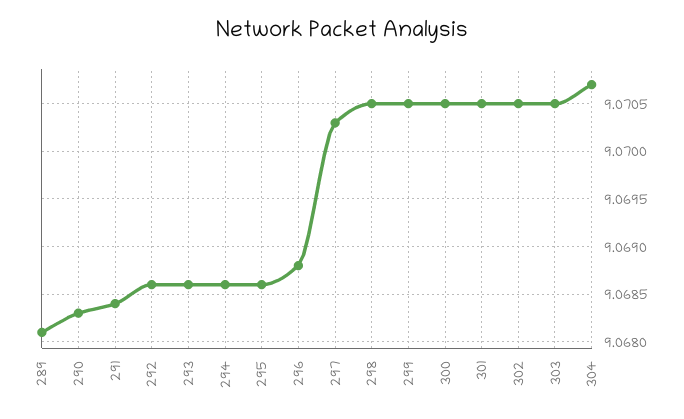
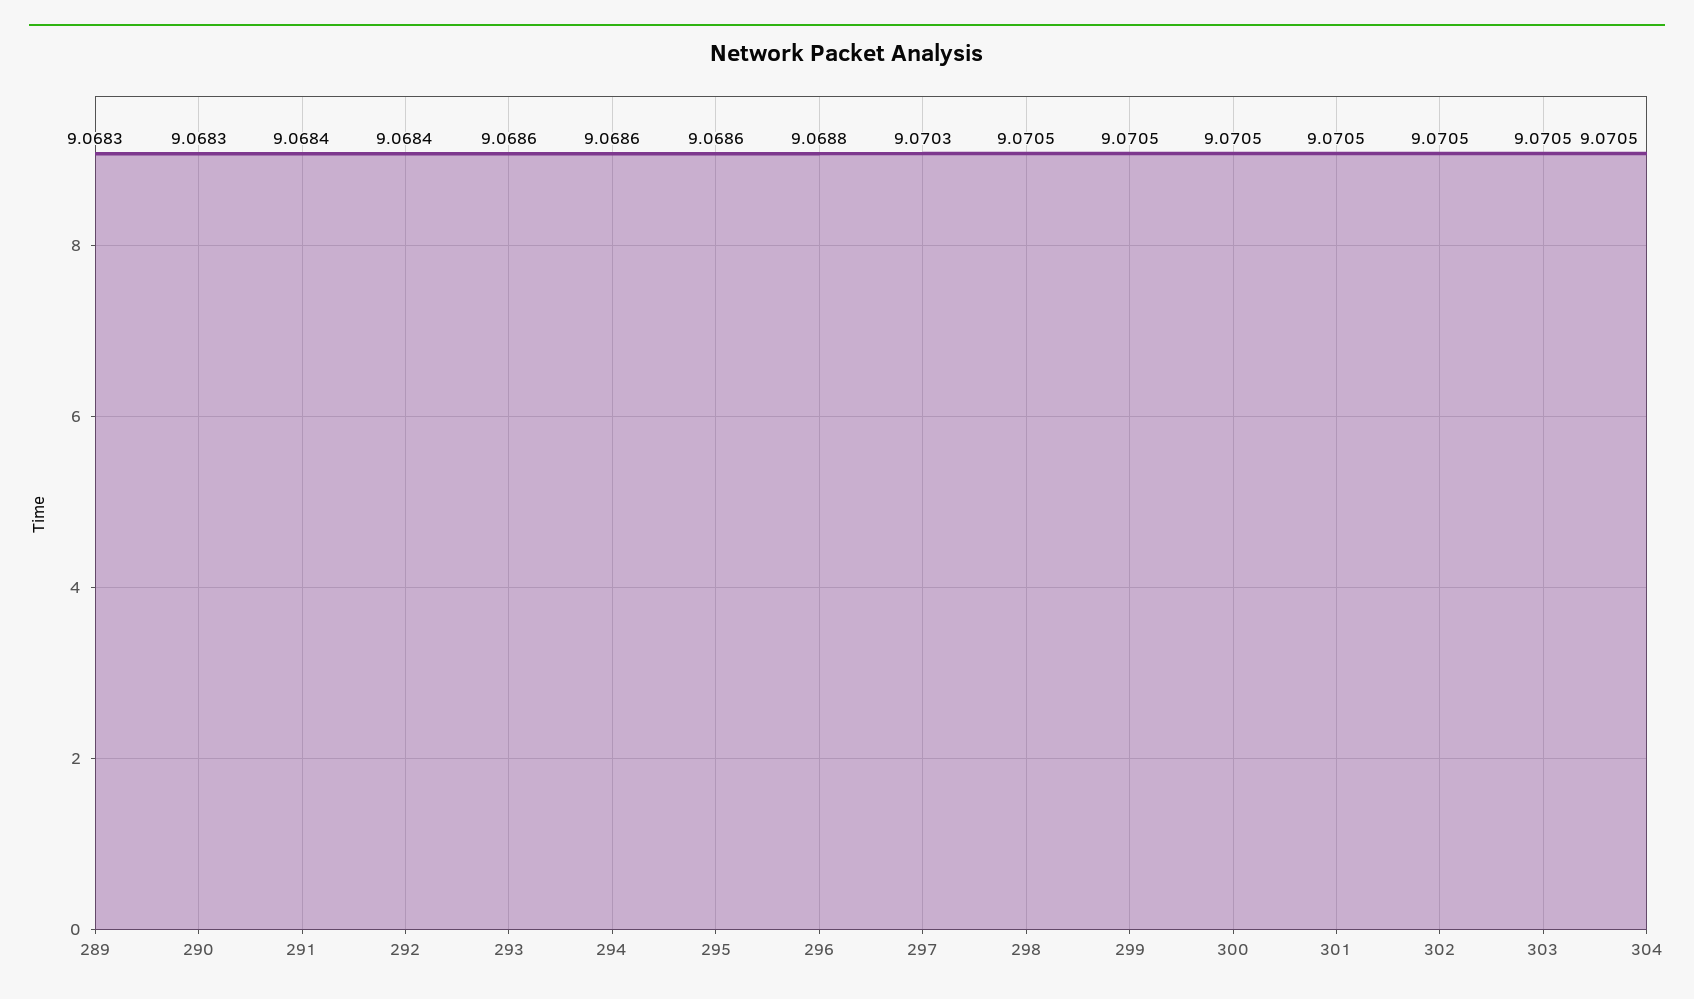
289: 9.0681 -> 9.0683
292: 9.0686 -> 9.0684
304: 9.0707 -> 9.0705

